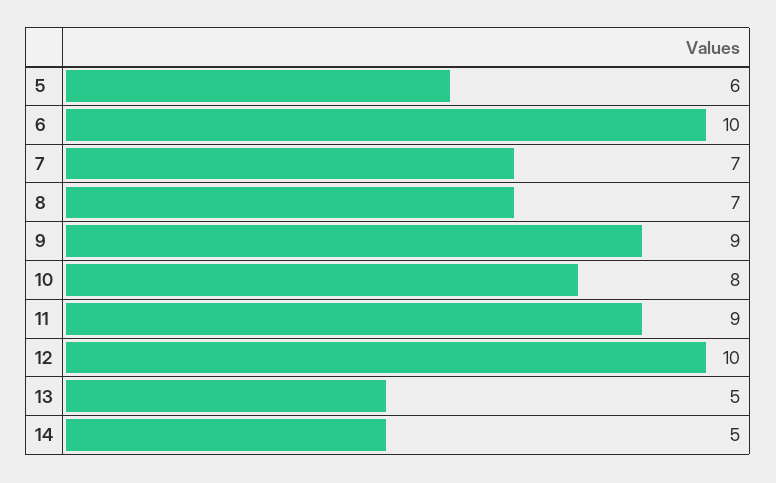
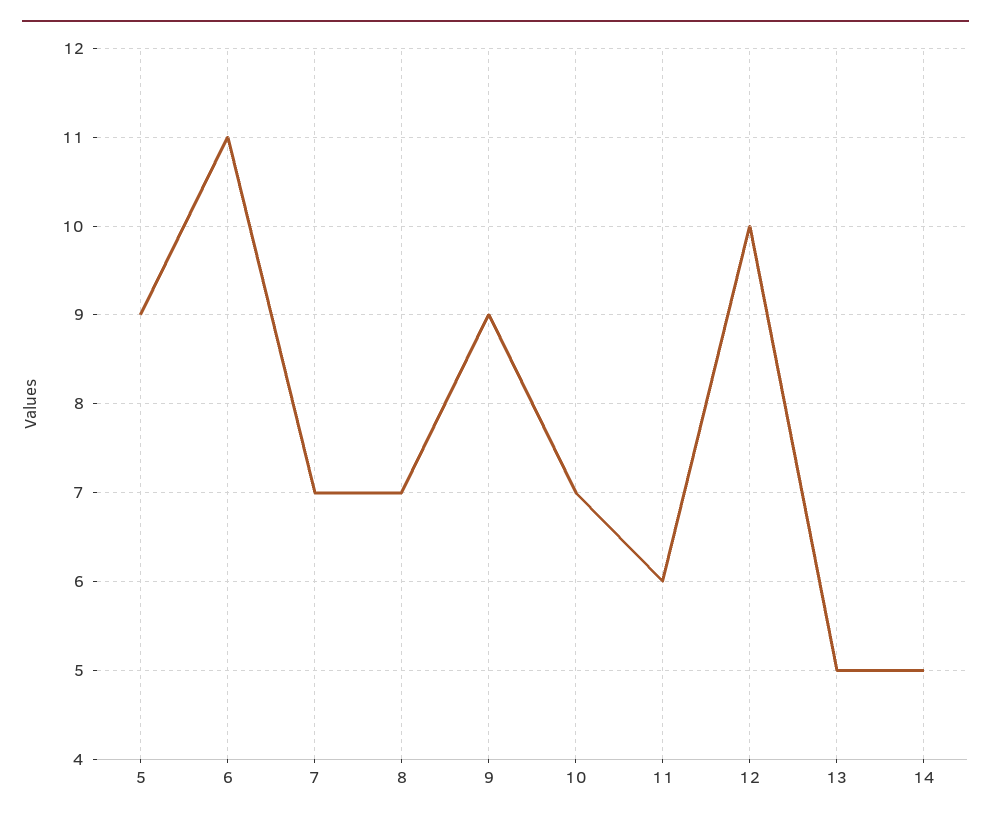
5: 6 -> 9
6: 10 -> 11
10: 8 -> 7
11: 9 -> 6

